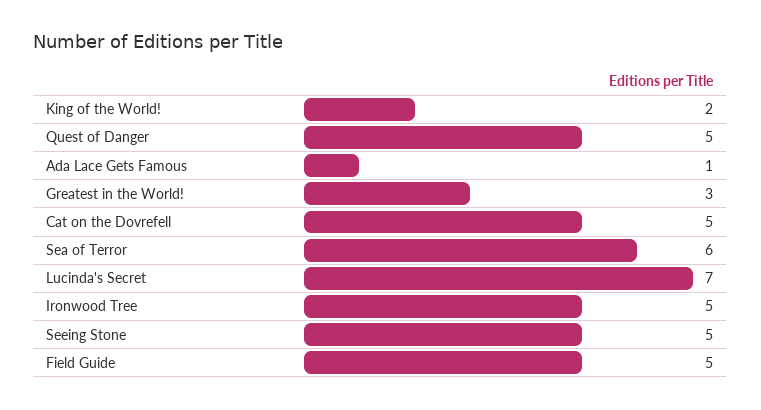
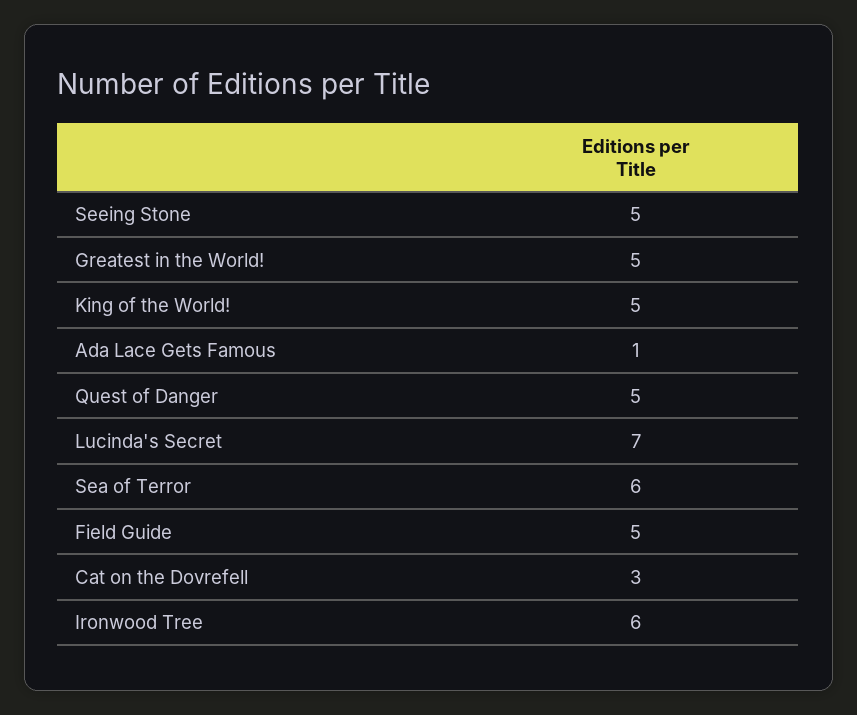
King of the World!: 2 -> 5
Greatest in the World!: 3 -> 5
Cat on the Dovrefell: 5 -> 3
Ironwood Tree: 5 -> 6

